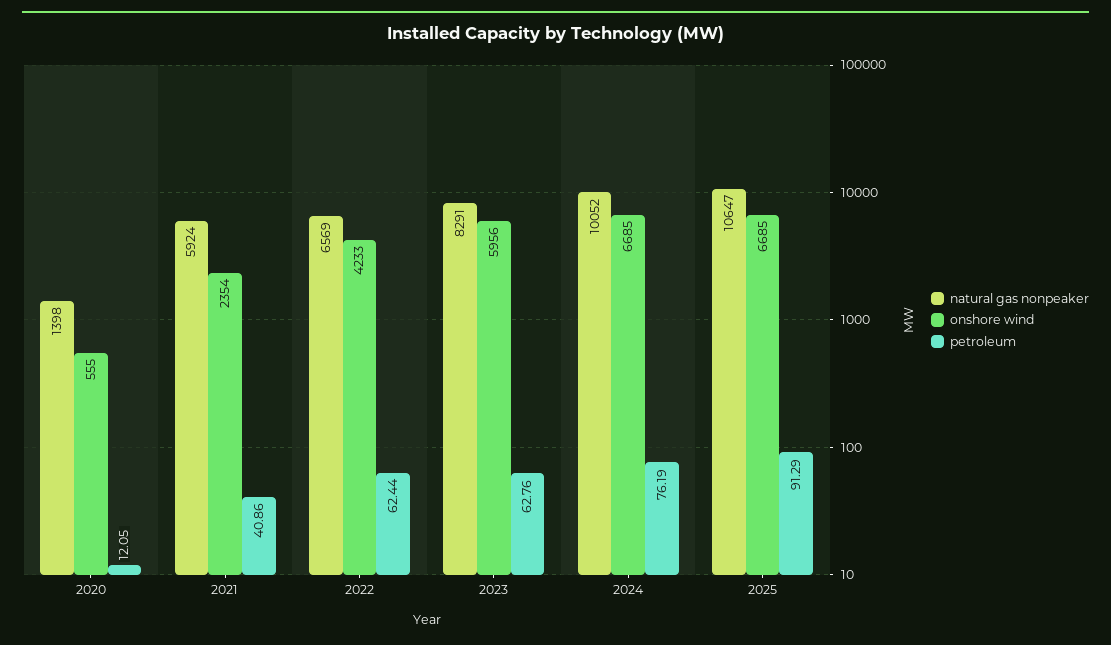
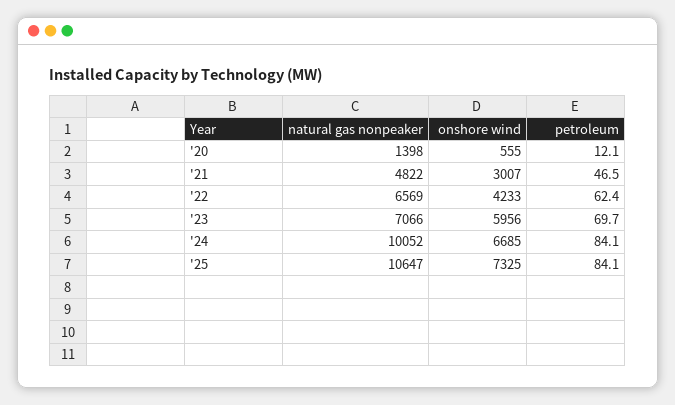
natural gas nonpeaker, 2021: 5924 -> 4822
onshore wind, 2021: 2354 -> 3007
petroleum, 2021: 40.86 -> 46.5
natural gas nonpeaker, 2023: 8291 -> 7066
petroleum, 2023: 62.76 -> 69.7
petroleum, 2024: 76.19 -> 84.1
onshore wind, 2025: 6685 -> 7325
petroleum, 2025: 91.29 -> 84.1

